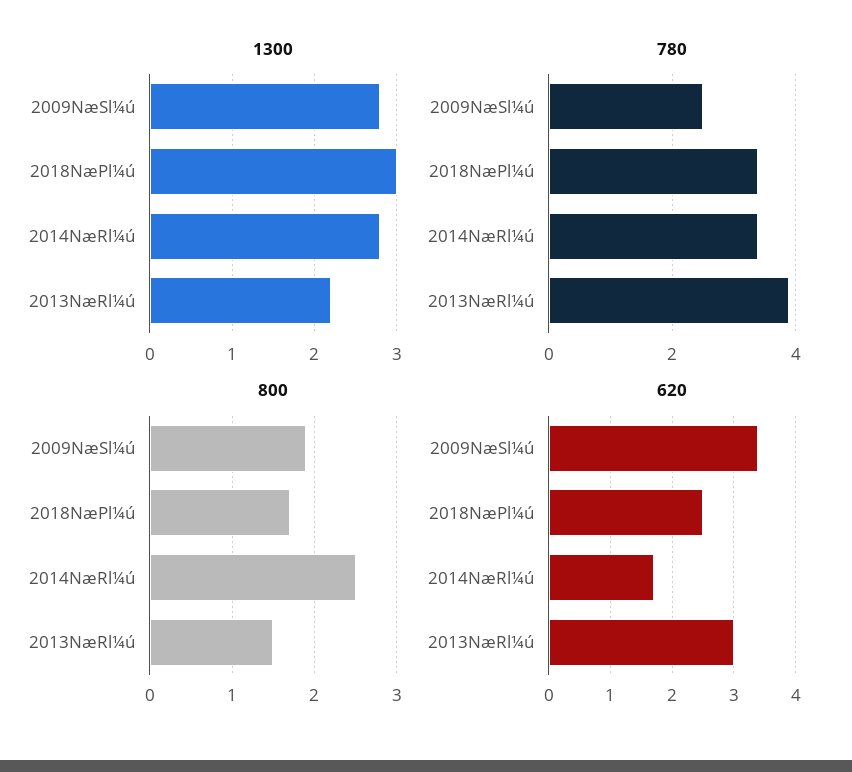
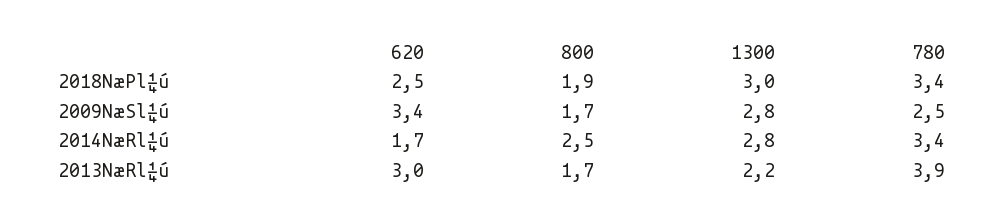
800, 2009NæSl¼ú: 1.9 -> 1.7
800, 2018NæPl¼ú: 1.7 -> 1.9
800, 2013NæRl¼ú: 1.5 -> 1.7

